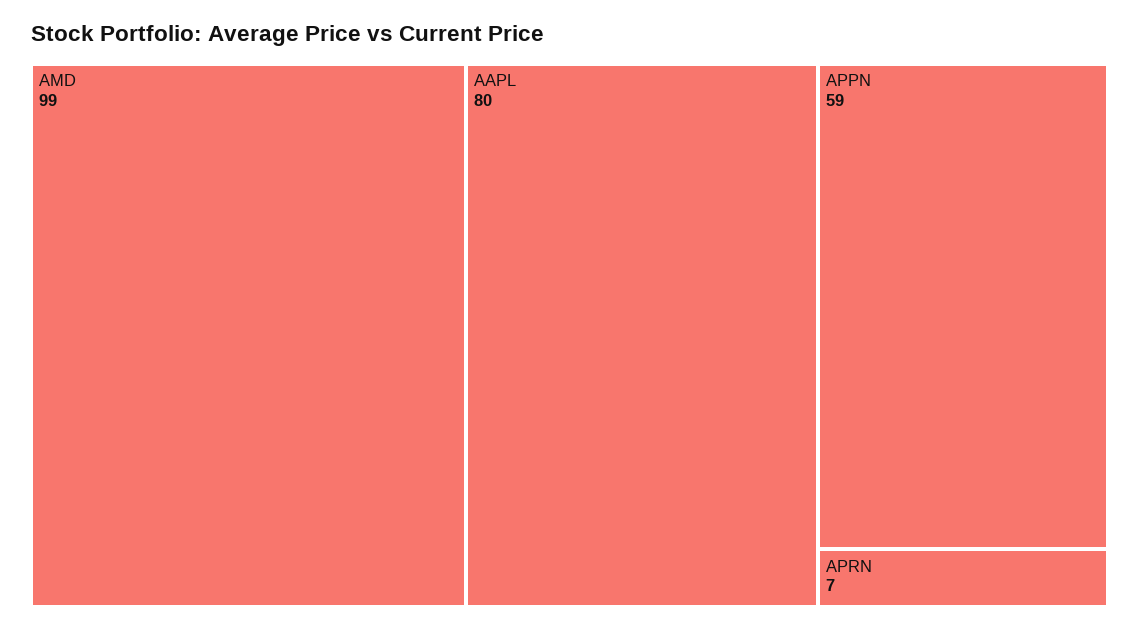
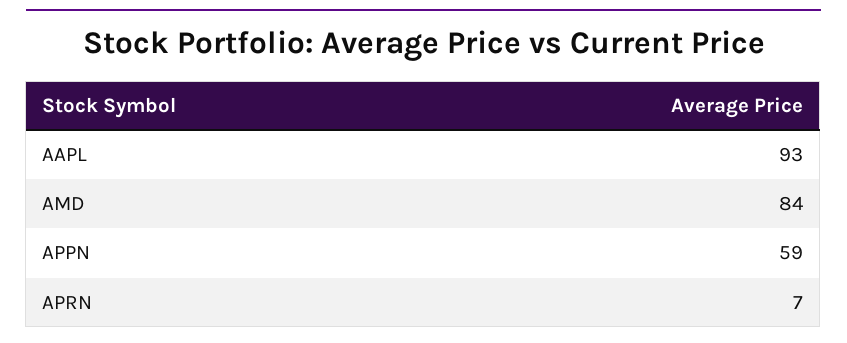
AMD: 99 -> 84
AAPL: 80 -> 93

